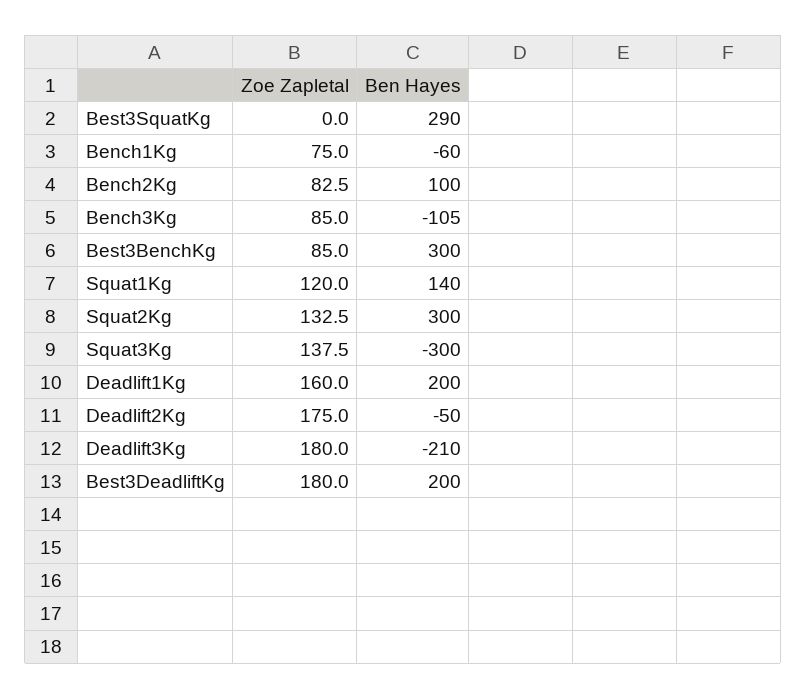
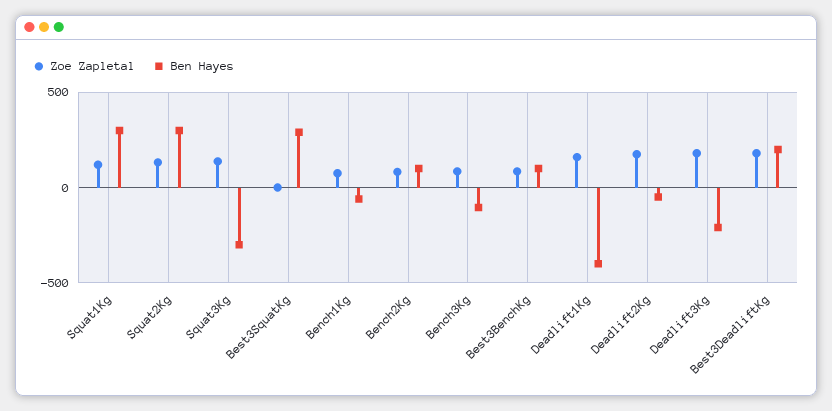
Ben Hayes, Best3BenchKg: 300 -> 100
Ben Hayes, Squat1Kg: 140 -> 300
Ben Hayes, Deadlift1Kg: 200 -> -400

